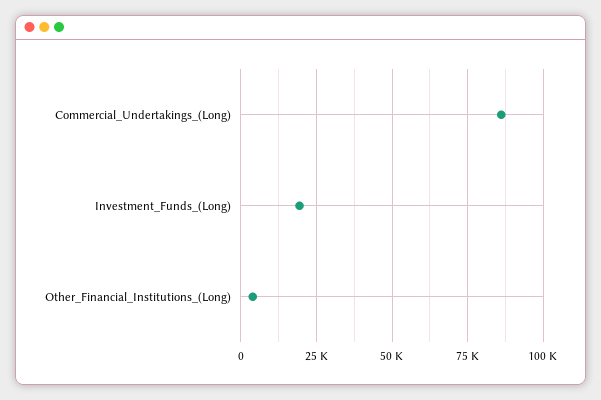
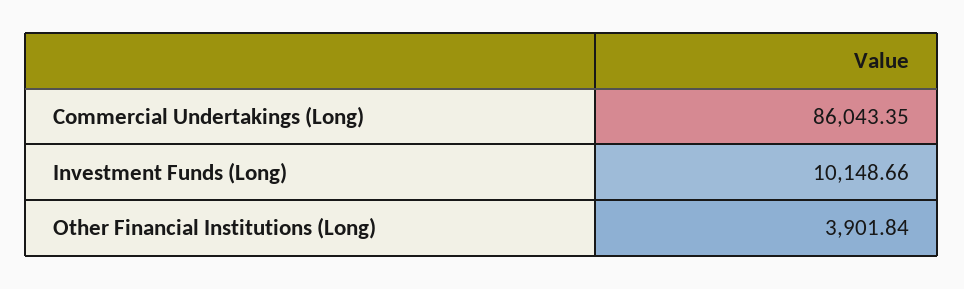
Investment_Funds_(Long): 20000 -> 10148.66

